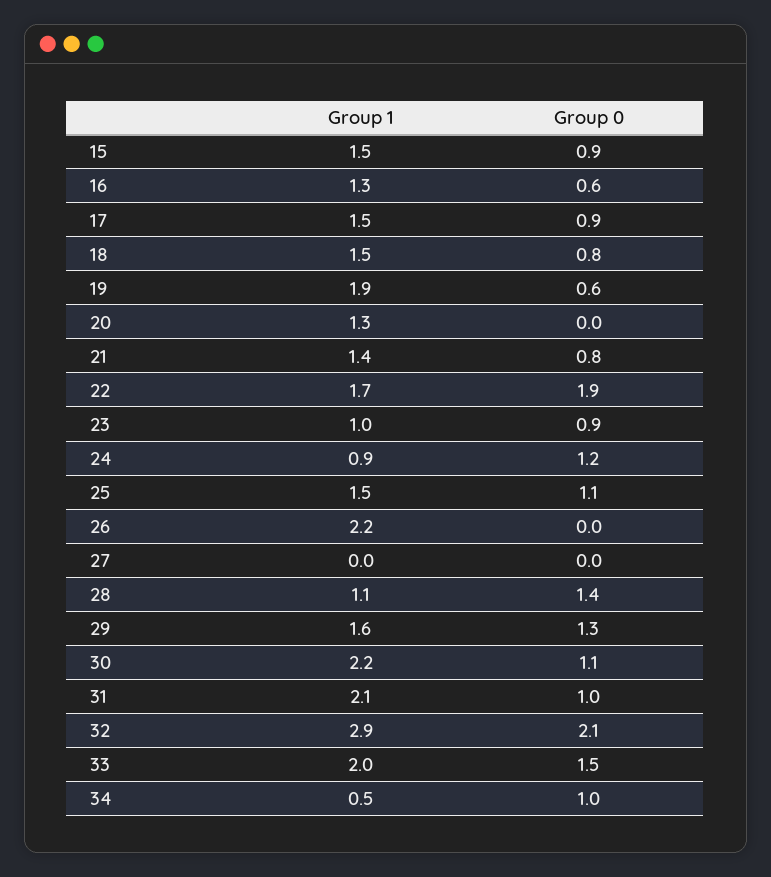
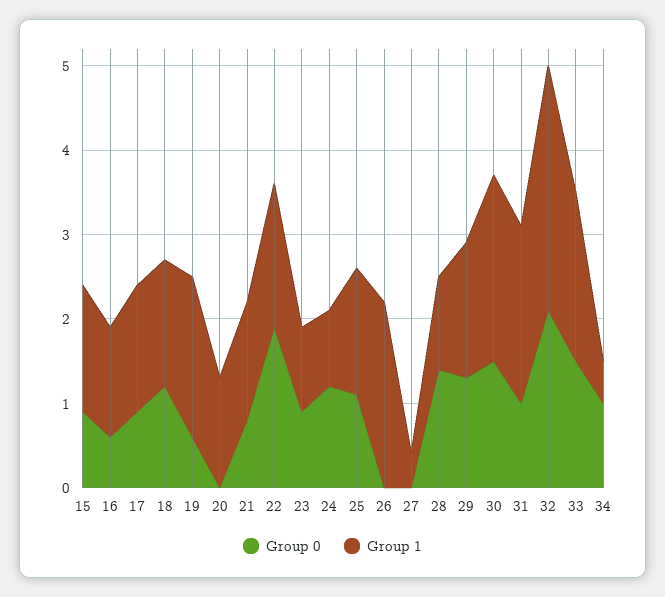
Group 0, 18: 0.8 -> 1.2
Group 1, 27: 0 -> 0.4
Group 0, 30: 1.1 -> 1.5

